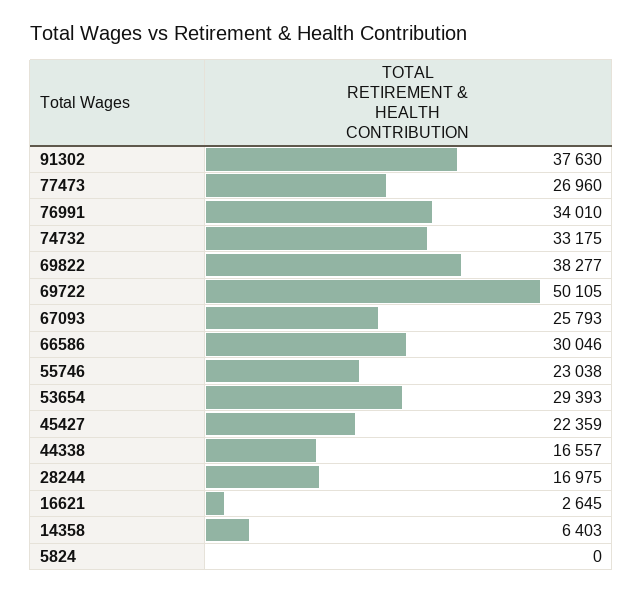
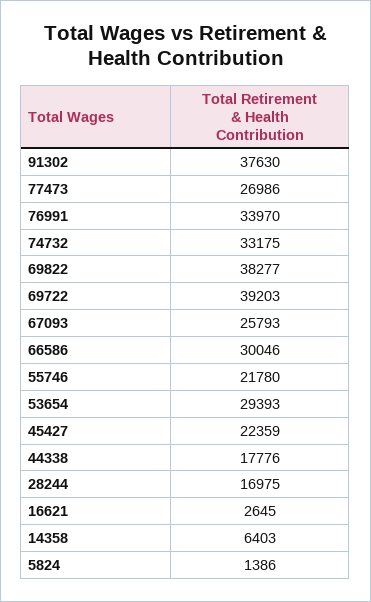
77473: 26960 -> 26986
76991: 34010 -> 33970
69722: 50105 -> 39203
55746: 23038 -> 21780
44338: 16557 -> 17776
5824: 0 -> 1386

